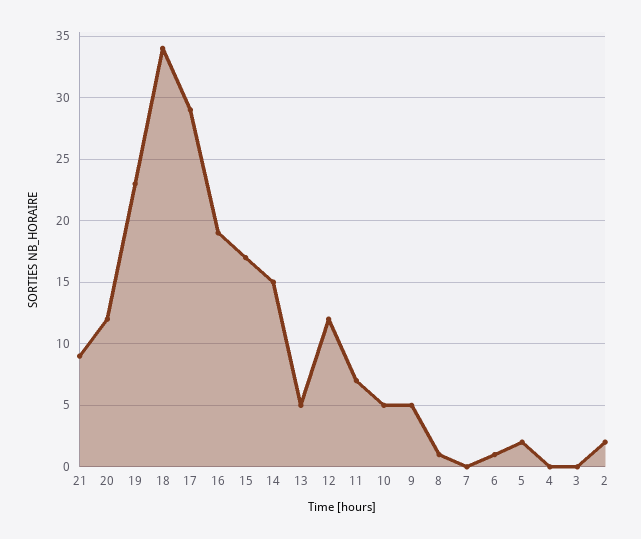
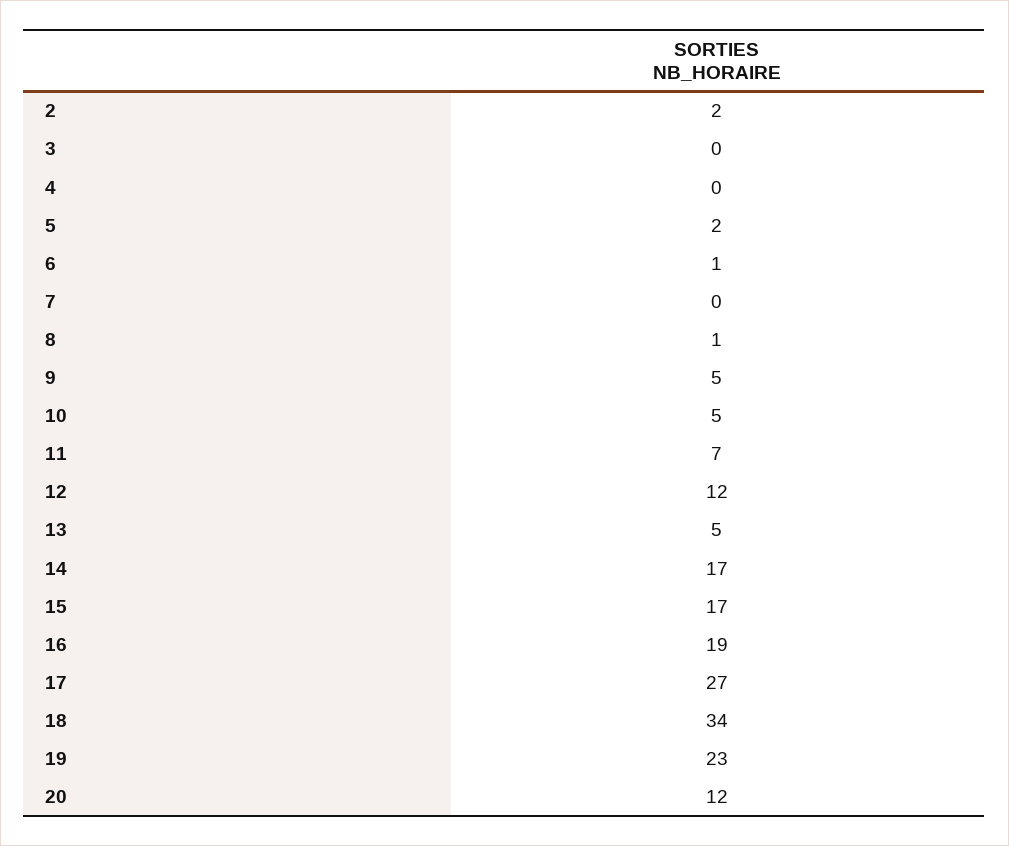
21: 9 -> none
17: 29 -> 27
14: 15 -> 17

